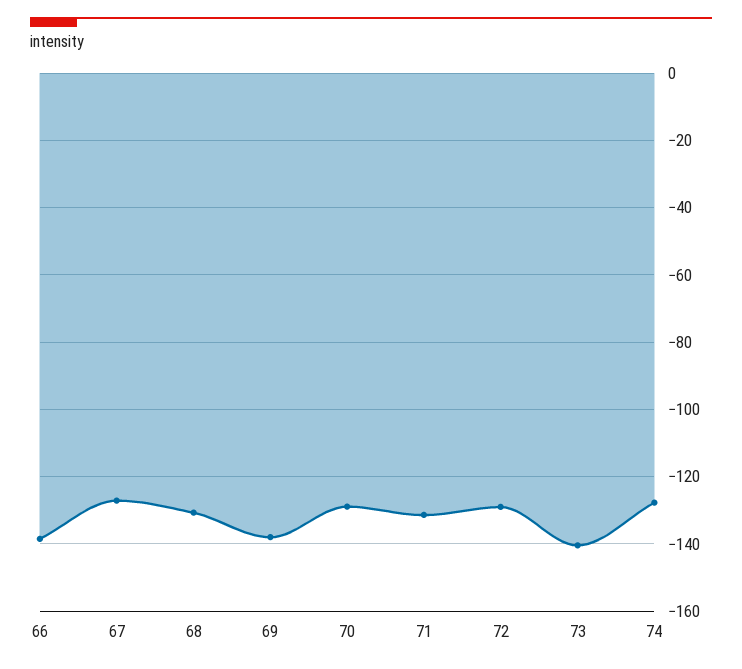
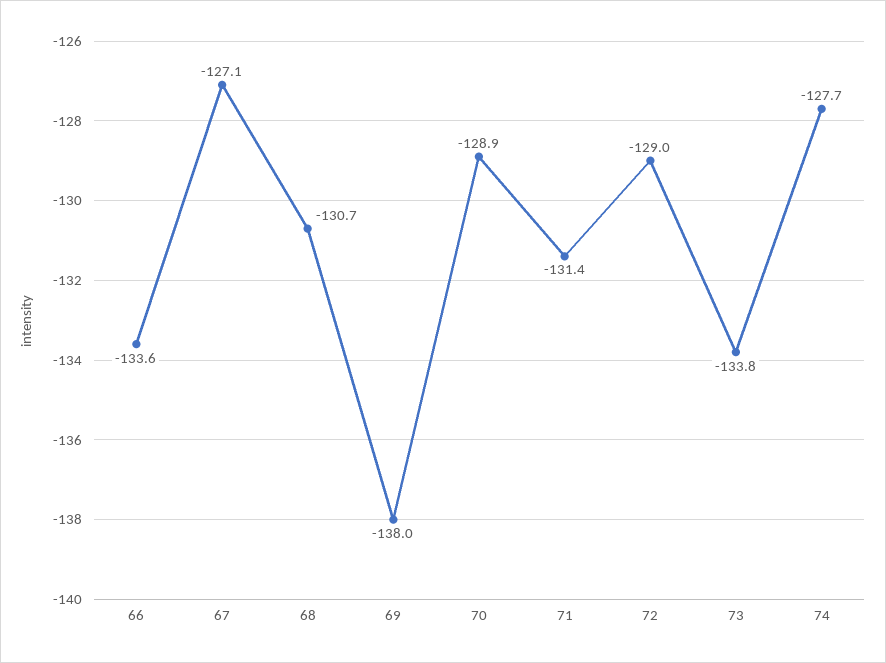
66: -138 -> -133.6
73: -140 -> -133.8

